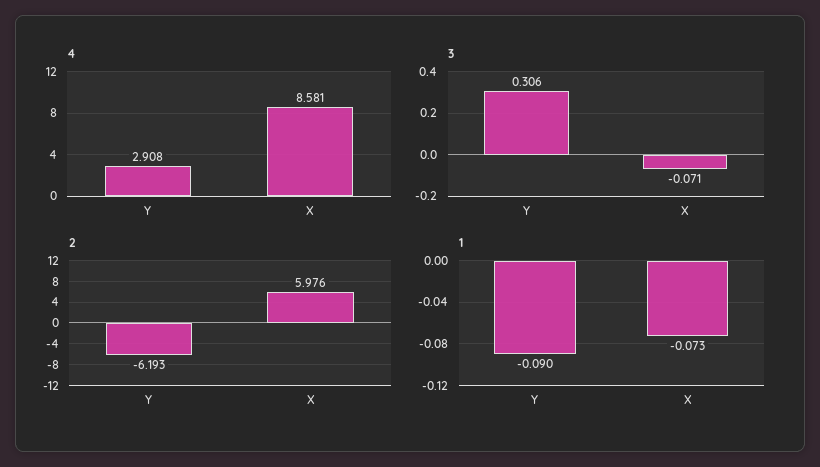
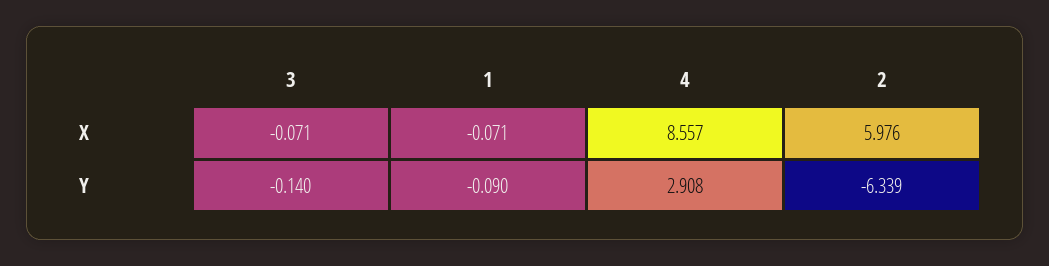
4, X: 8.581 -> 8.557
3, Y: 0.306 -> -0.14
2, Y: -6.193 -> -6.339
1, X: -0.073 -> -0.071

